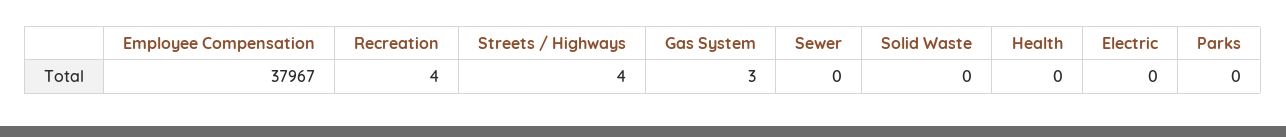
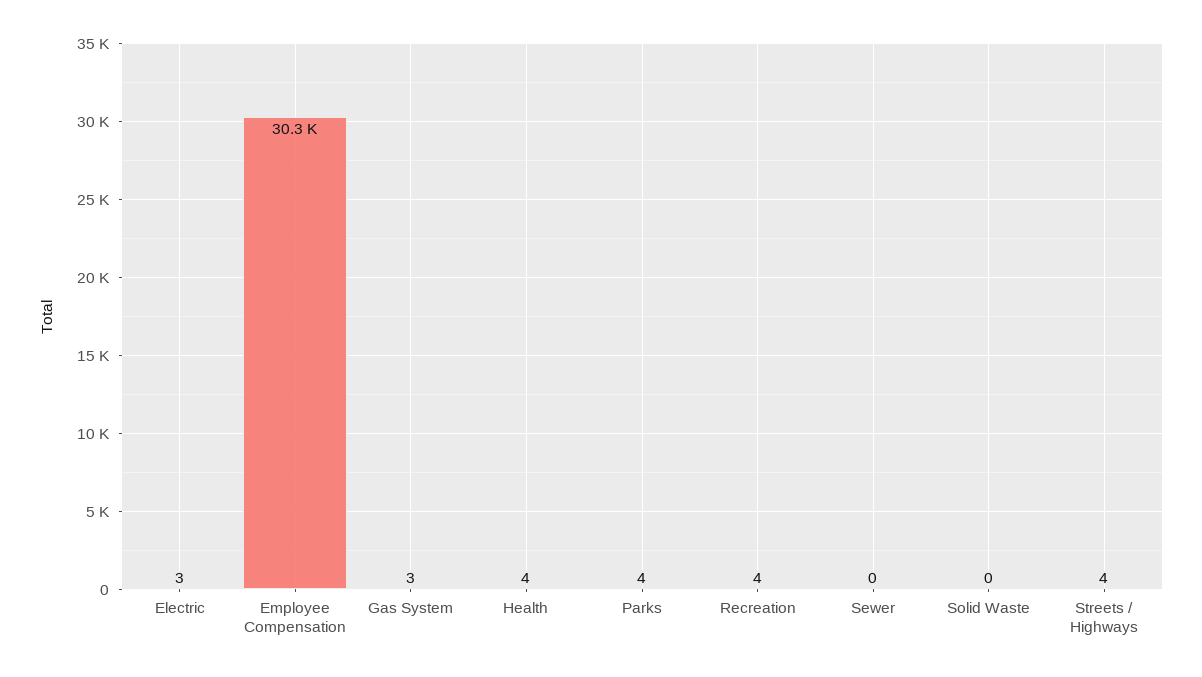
Employee Compensation: 37967 -> 30300
Health: 0 -> 4
Electric: 0 -> 3
Parks: 0 -> 4

